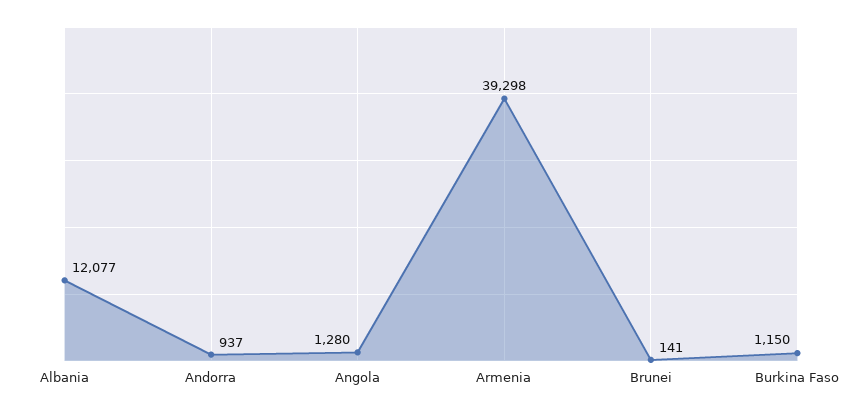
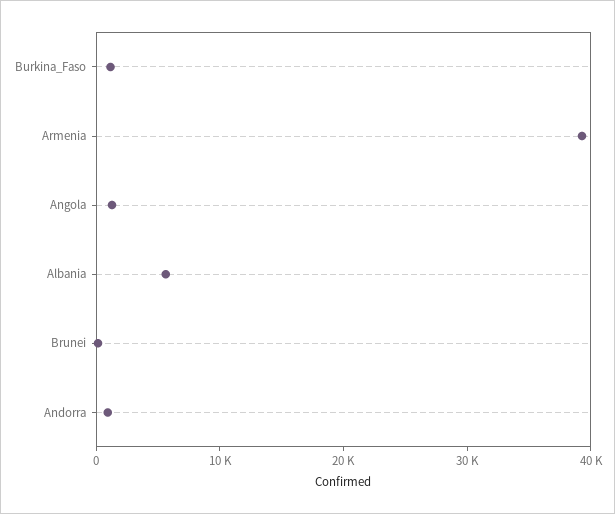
Albania: 12077 -> 6000

